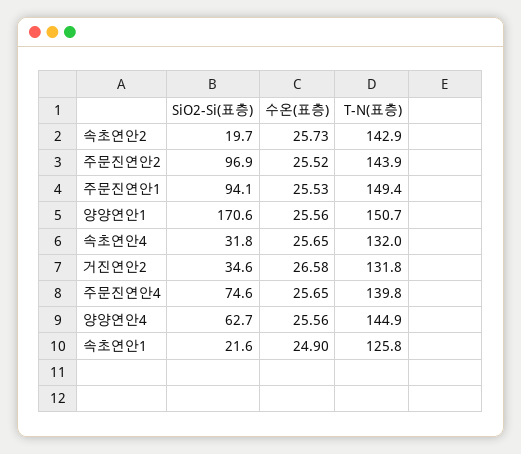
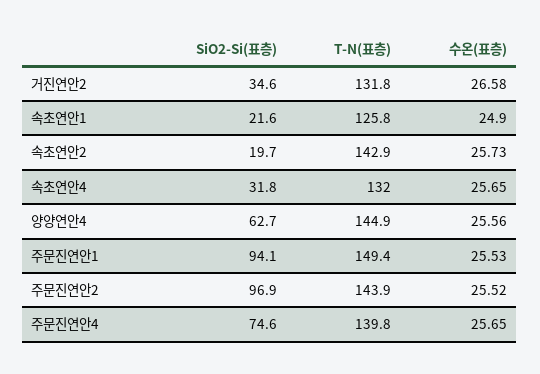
SiO2-Si(표층), 양양연안1: 170.6 -> none
수온(표층), 양양연안1: 25.56 -> none
T-N(표층), 양양연안1: 150.7 -> none

